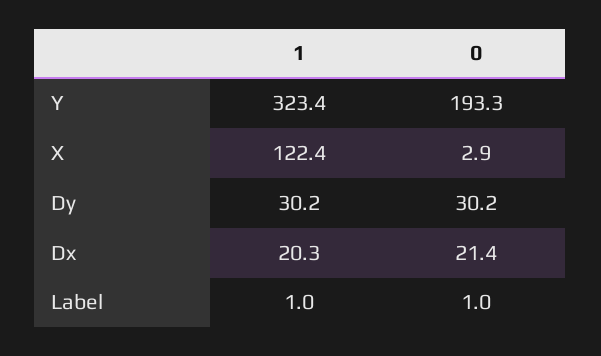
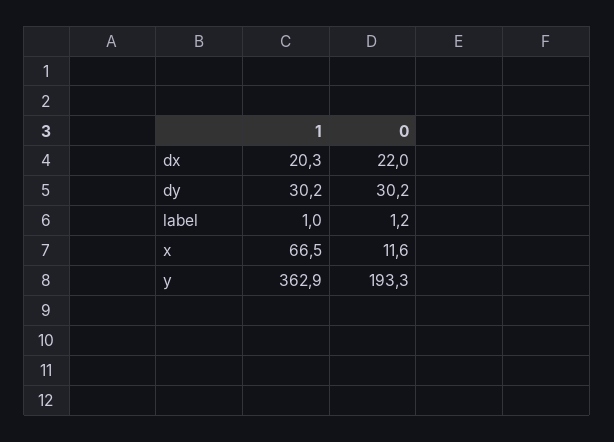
1, Y: 323.4 -> 362.9
1, X: 122.4 -> 66.5
0, X: 2.9 -> 11.6
0, Dx: 21.4 -> 22
0, Label: 1 -> 1.2

